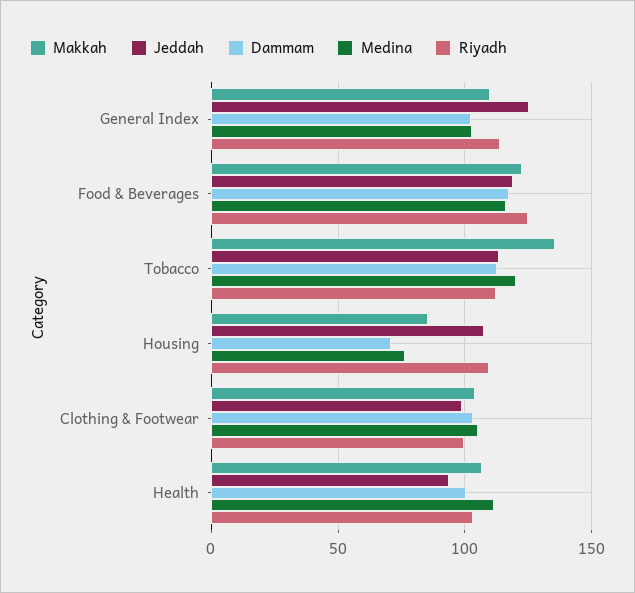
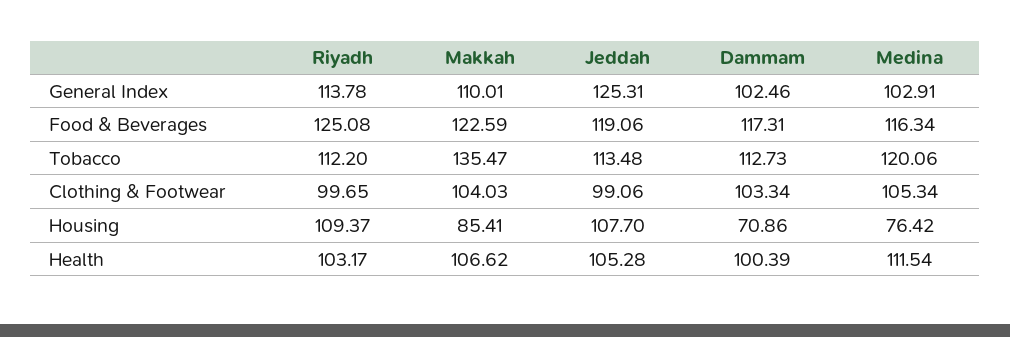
Jeddah, Health: 95 -> 105.28

